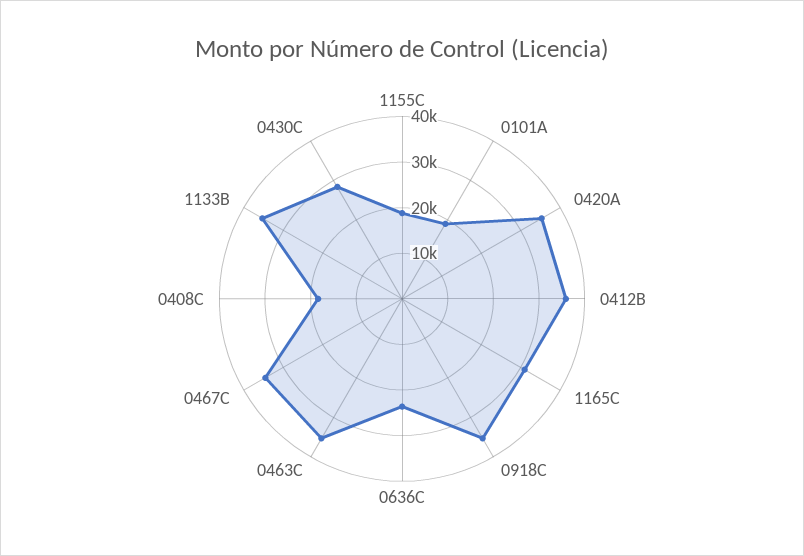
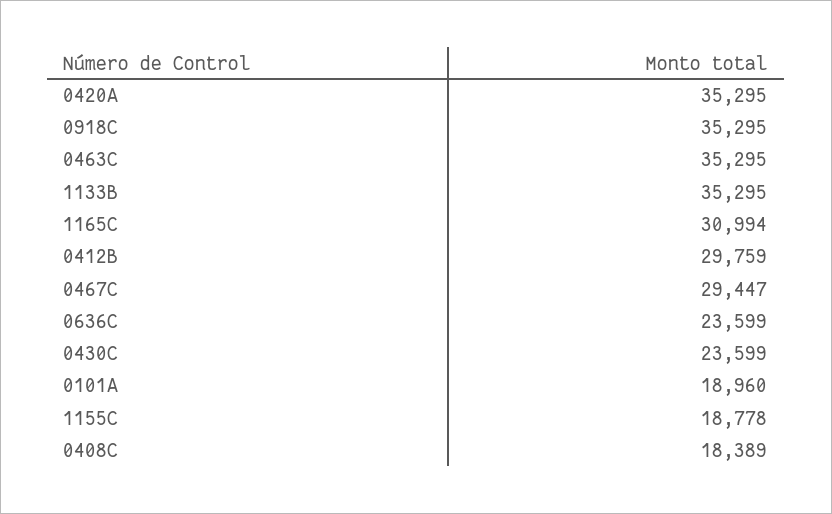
0412B: 36000 -> 29759
0467C: 34000 -> 29447
0430C: 28000 -> 23599

